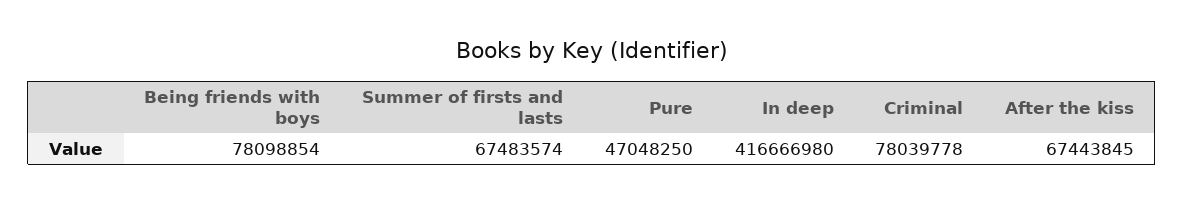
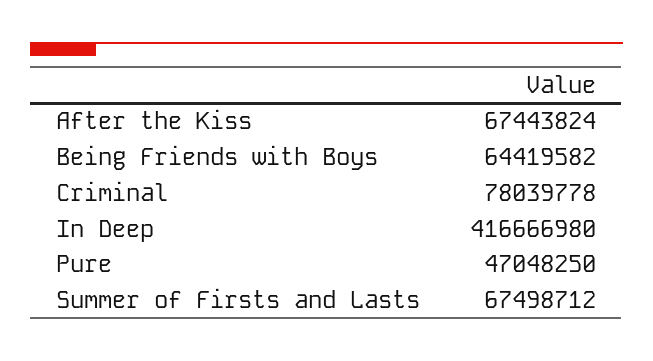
Being friends with boys: 78098854 -> 64419582
Summer of firsts and lasts: 67483574 -> 67498712
After the kiss: 67443845 -> 67443824

